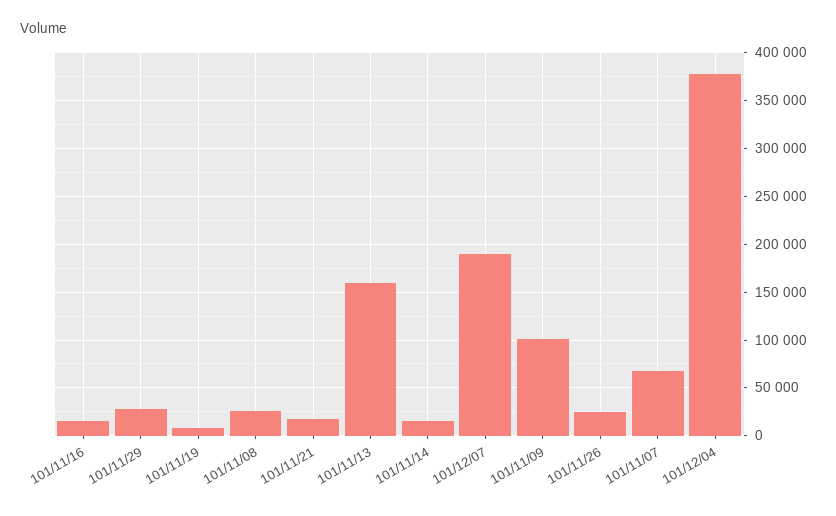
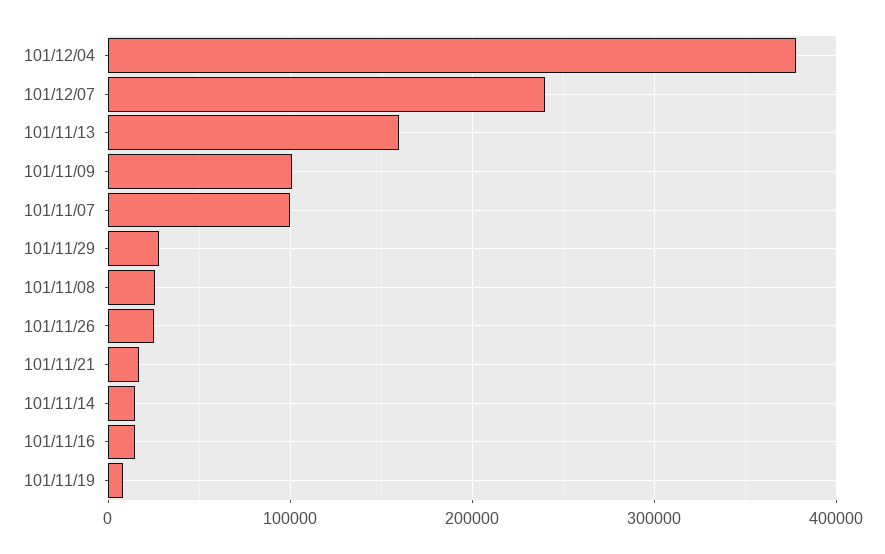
101/12/07: 190000 -> 240000
101/11/07: 70000 -> 100000

